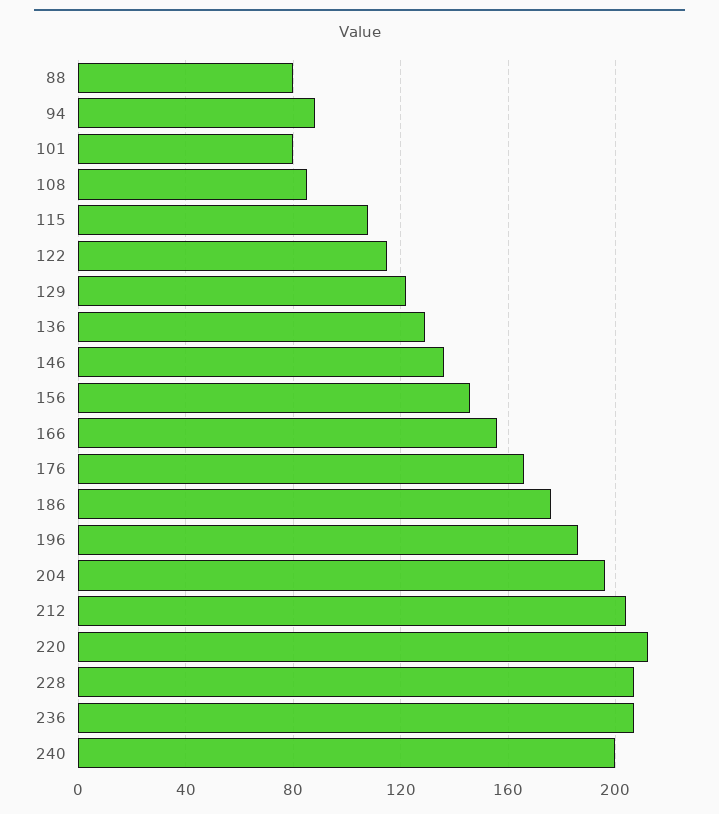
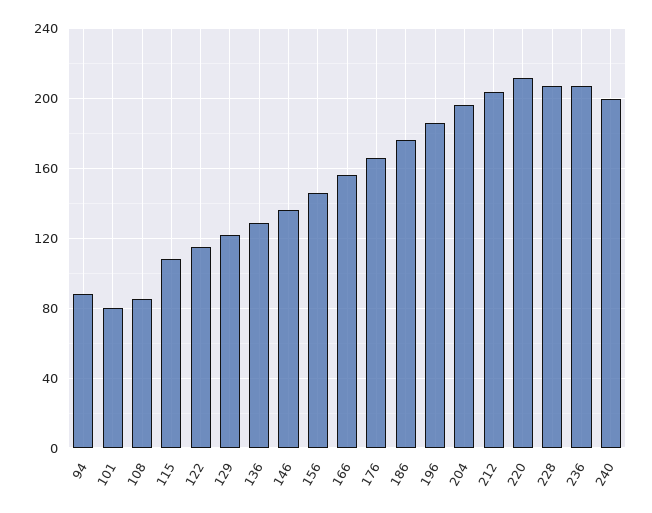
88: 80 -> none

